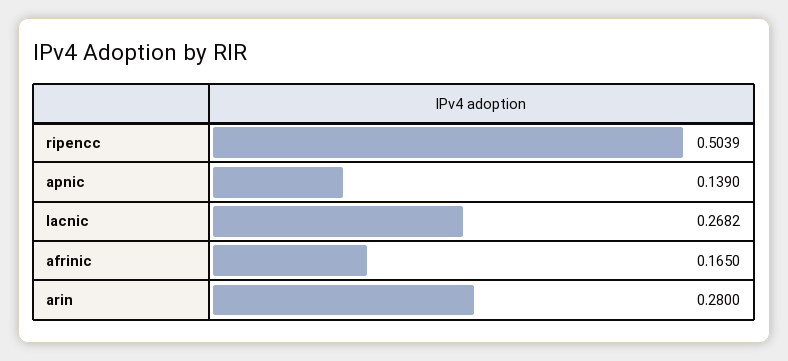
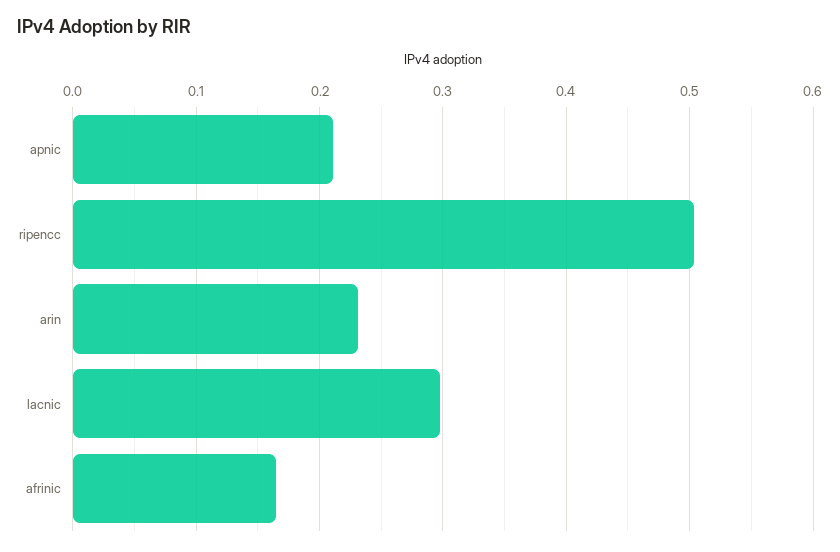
apnic: 0.139 -> 0.21
lacnic: 0.2682 -> 0.3
arin: 0.28 -> 0.23

